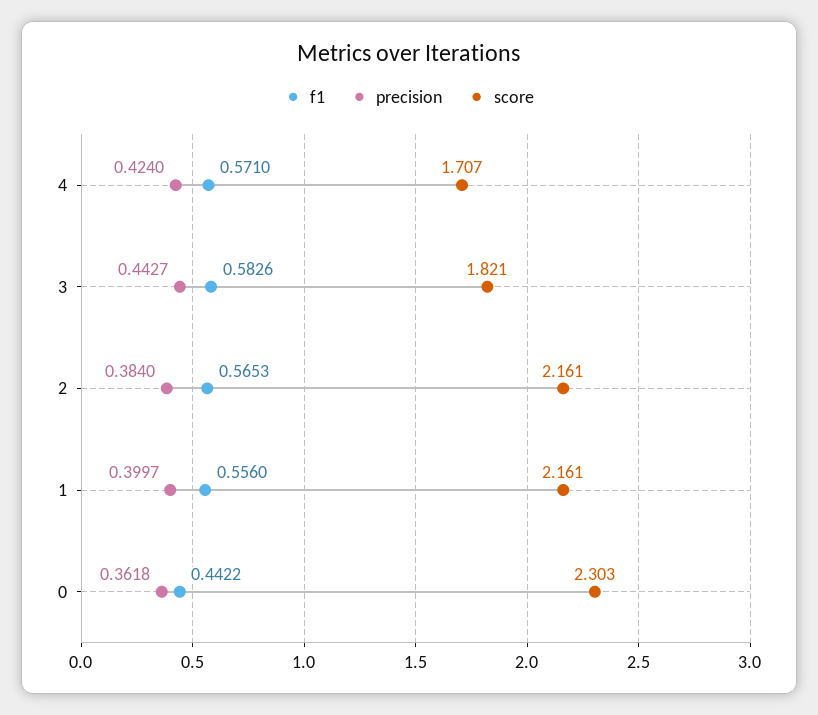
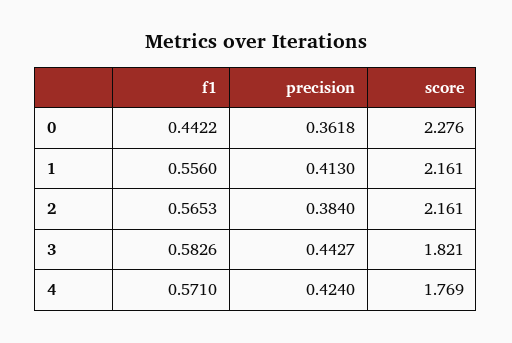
score, 4: 1.707 -> 1.769
precision, 1: 0.3997 -> 0.413
score, 0: 2.303 -> 2.276

